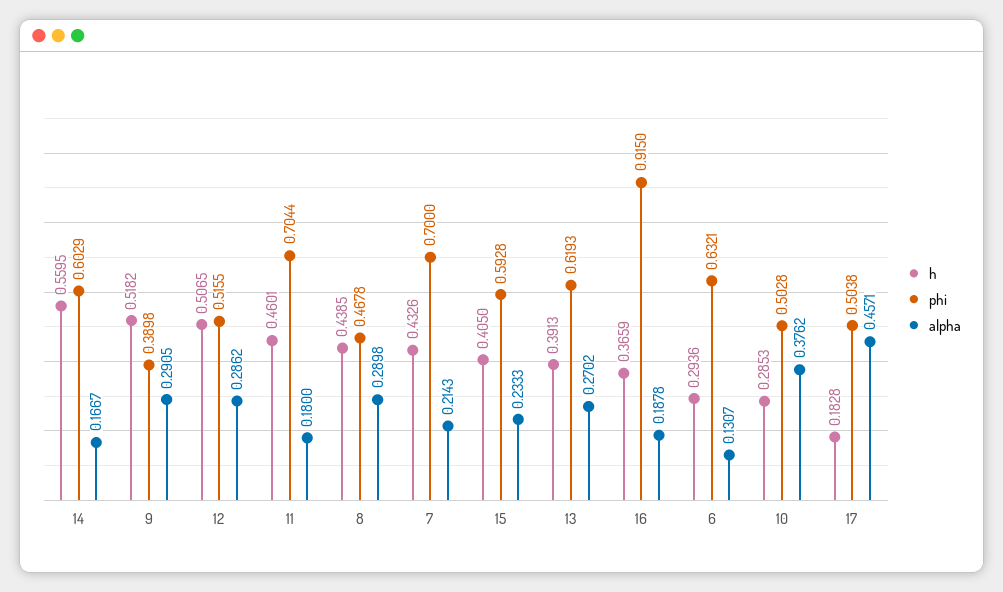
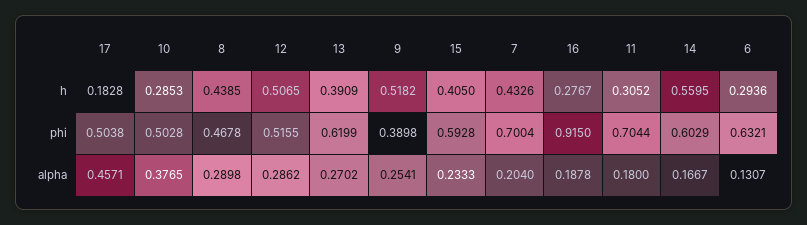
alpha, 9: 0.2905 -> 0.2541
h, 11: 0.4601 -> 0.3052
phi, 7: 0.7 -> 0.7004
alpha, 7: 0.2143 -> 0.204
h, 13: 0.3913 -> 0.3909
phi, 13: 0.6193 -> 0.6199
h, 16: 0.3659 -> 0.2767
alpha, 10: 0.3762 -> 0.3765

